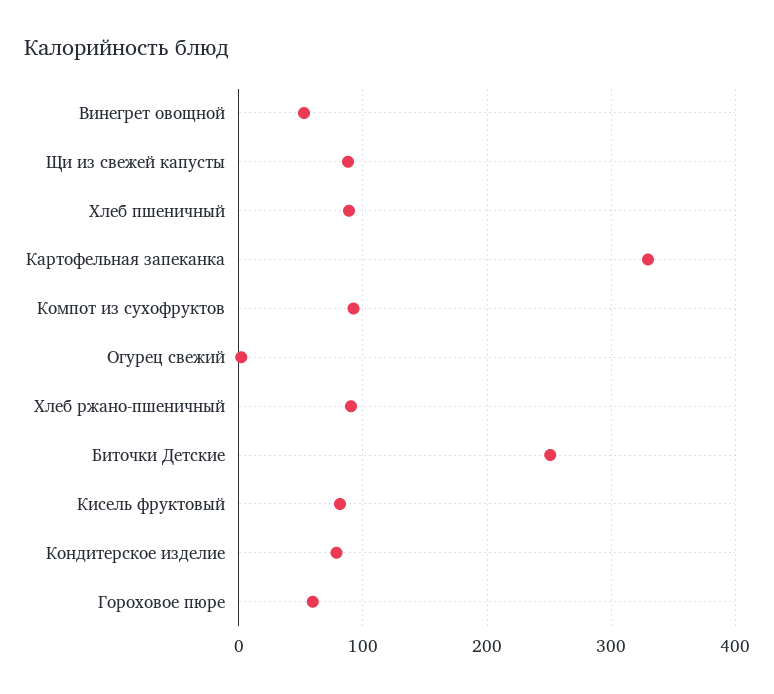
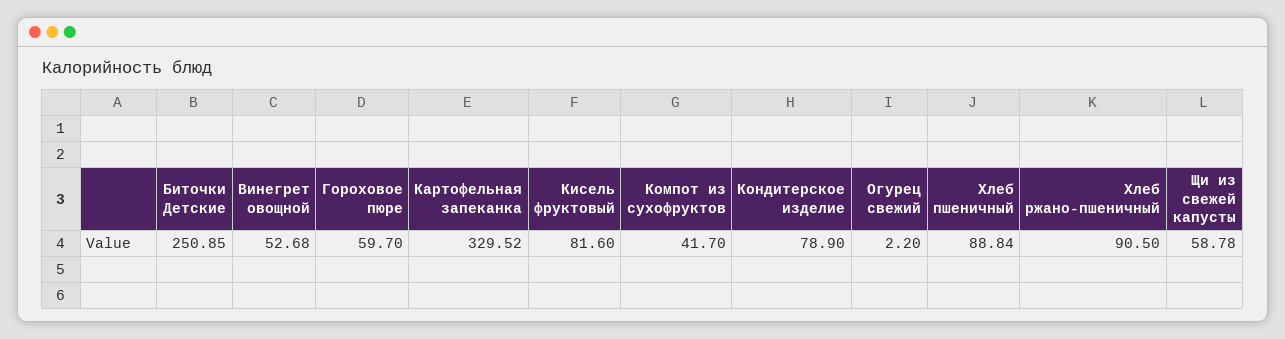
Щи из свежей капусты: 90 -> 58.78
Компот из сухофруктов: 90 -> 41.7

